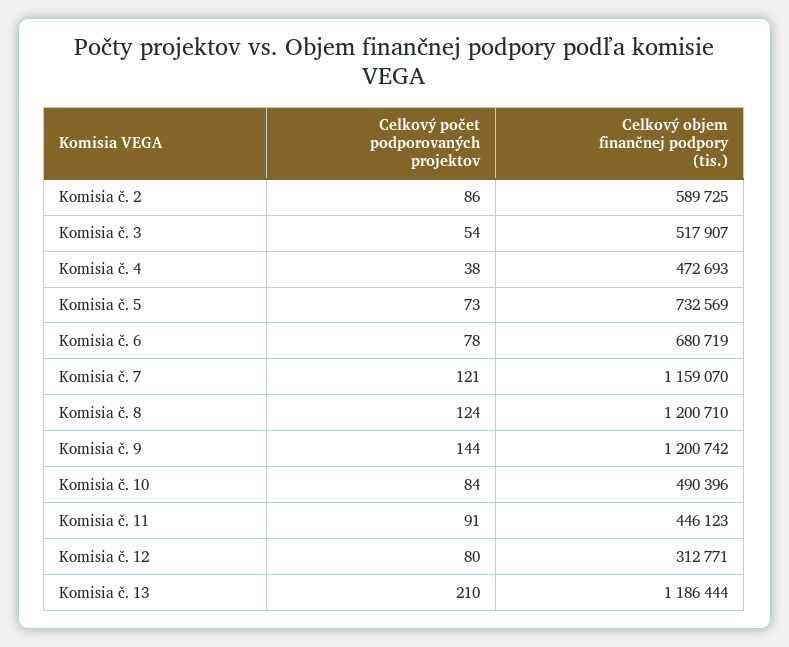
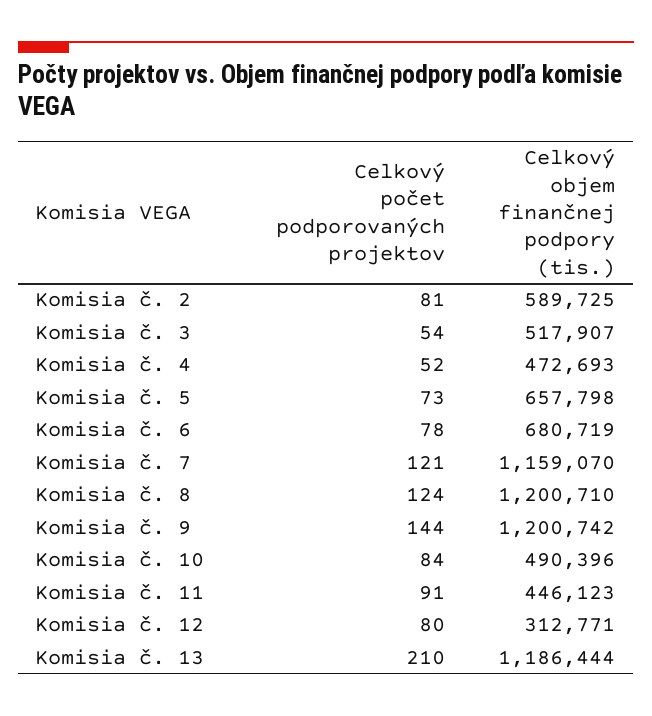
Celkový počet podporovaných projektov, Komisia č. 2: 86 -> 81
Celkový počet podporovaných projektov, Komisia č. 4: 38 -> 52
Celkový objem finančnej podpory (tis.), Komisia č. 5: 732569 -> 657798

